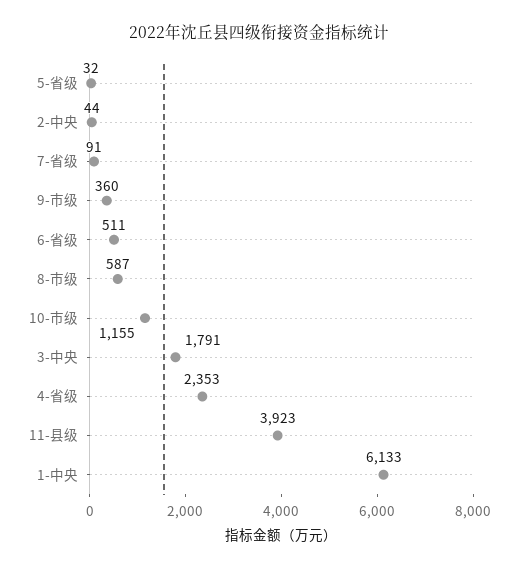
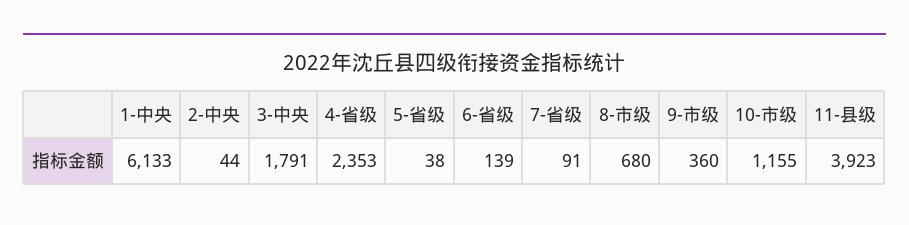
5-省级: 32 -> 38
6-省级: 511 -> 139
8-市级: 587 -> 680

